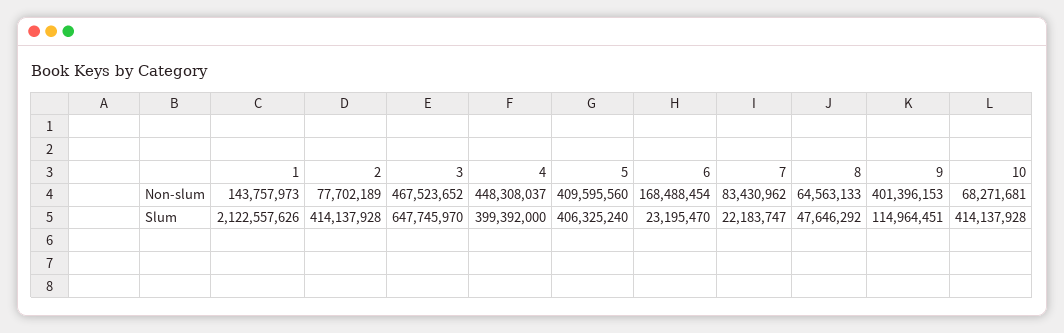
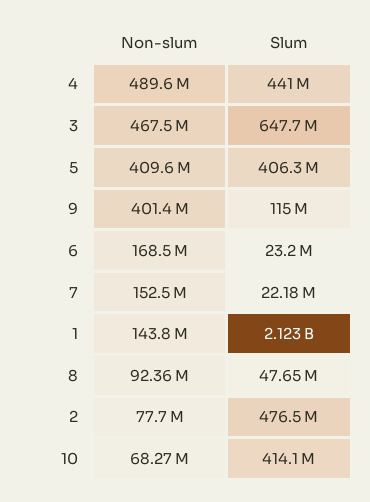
4, Non-slum: 448308037 -> 489600000
7, Non-slum: 83430962 -> 152500000
8, Non-slum: 64563133 -> 92360000
2, Slum: 414137928 -> 476500000
4, Slum: 399392000 -> 441000000

